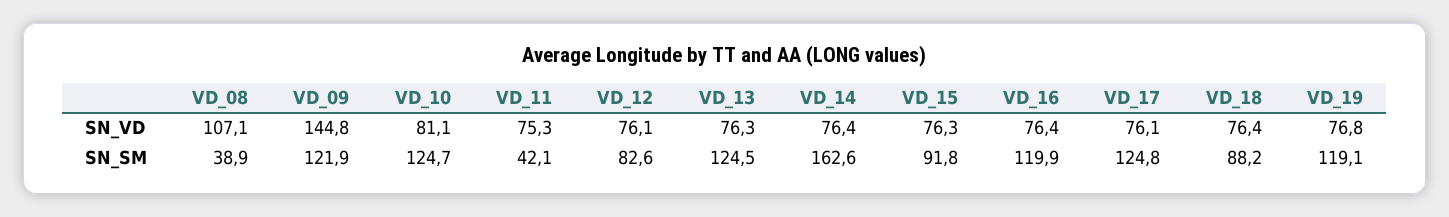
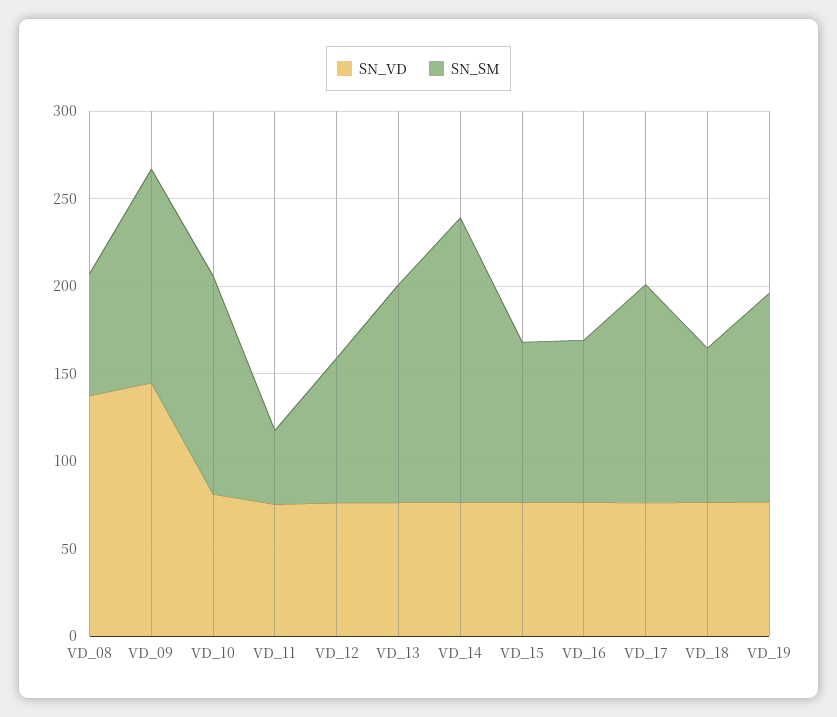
SN_VD, VD_08: 107.1 -> 140
SN_SM, VD_08: 38.9 -> 70
SN_SM, VD_16: 119.9 -> 90

